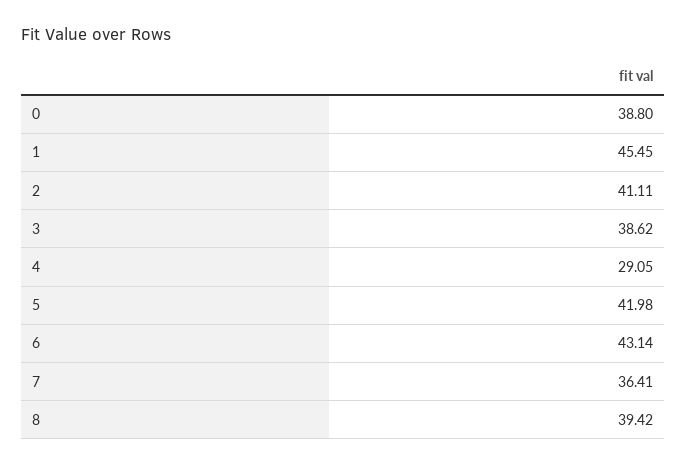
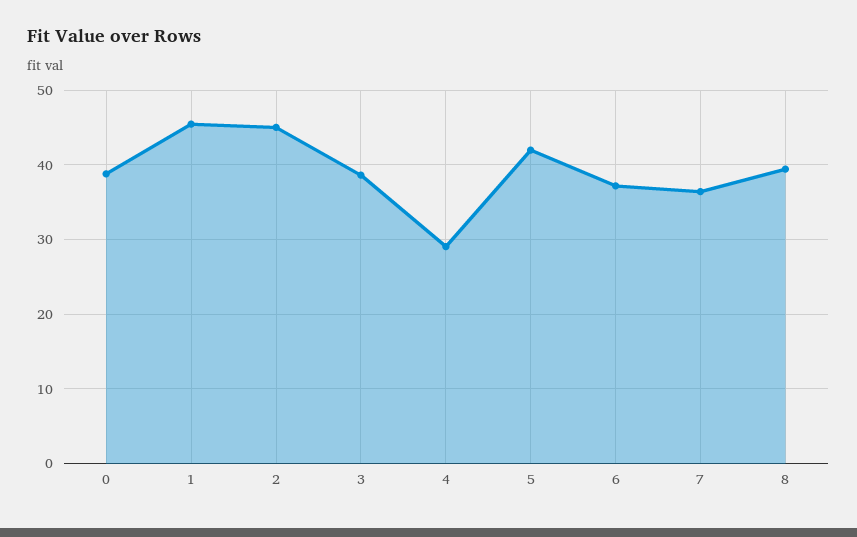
2: 41.11 -> 45
6: 43.14 -> 37

